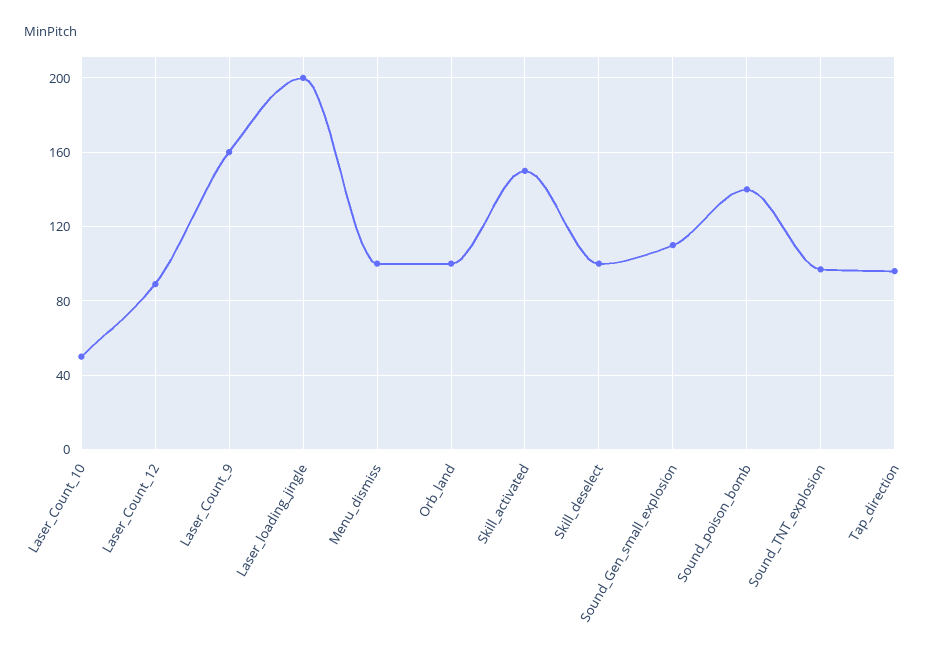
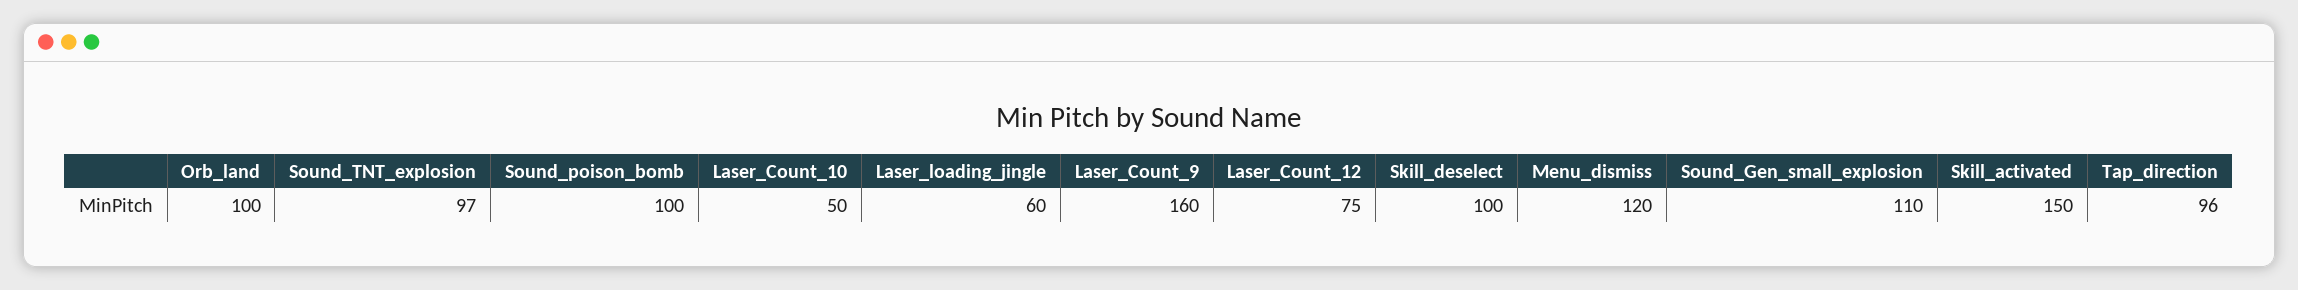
Laser_Count_12: 90 -> 75
Laser_loading_jingle: 200 -> 60
Menu_dismiss: 100 -> 120
Sound_poison_bomb: 140 -> 100

